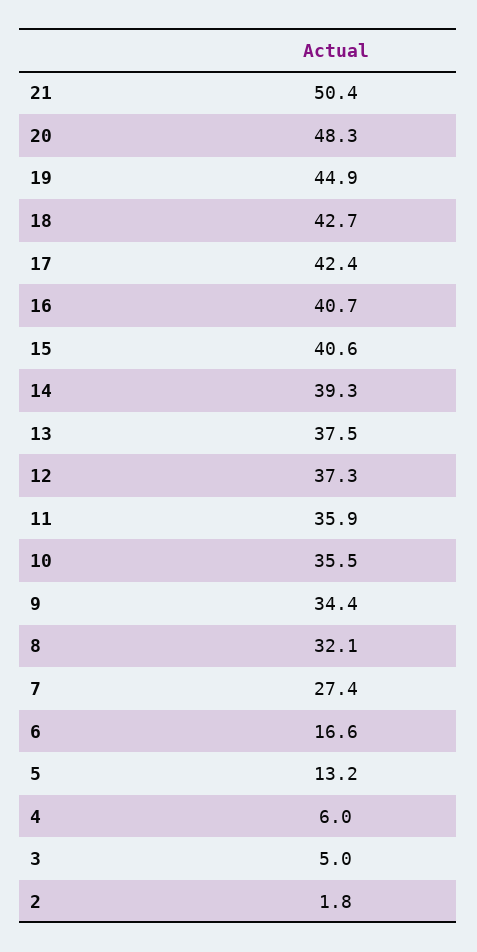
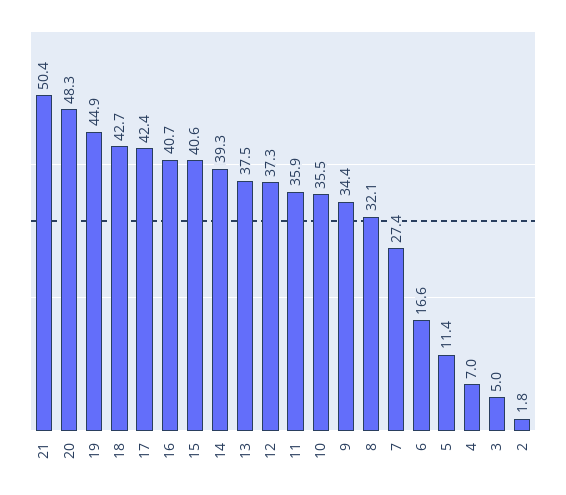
5: 13.2 -> 11.4
4: 6 -> 7

